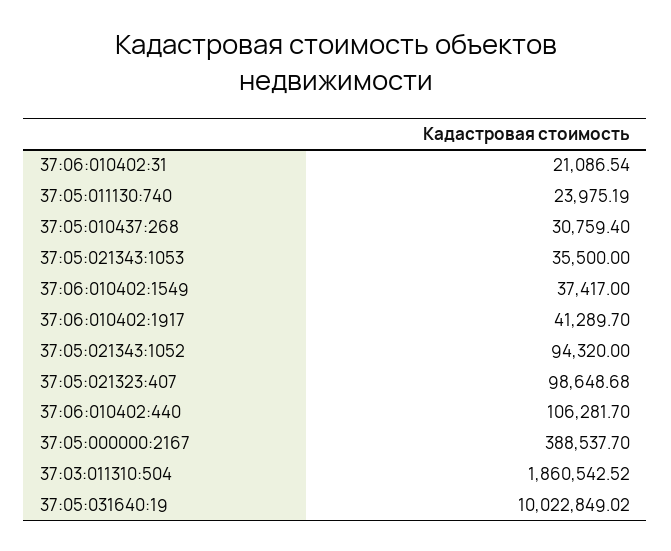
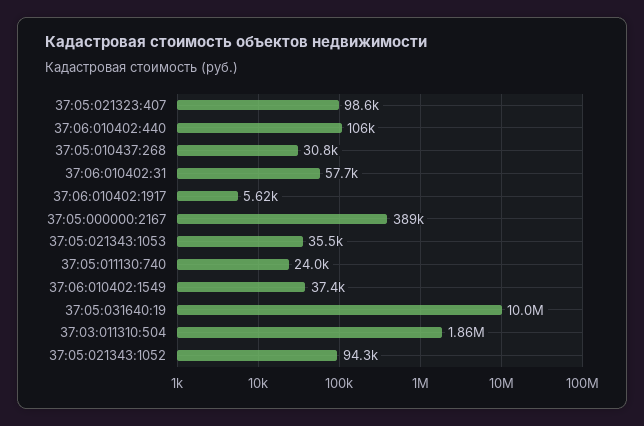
37:06:010402:31: 21086.54 -> 57700
37:06:010402:1917: 41289.7 -> 5620

